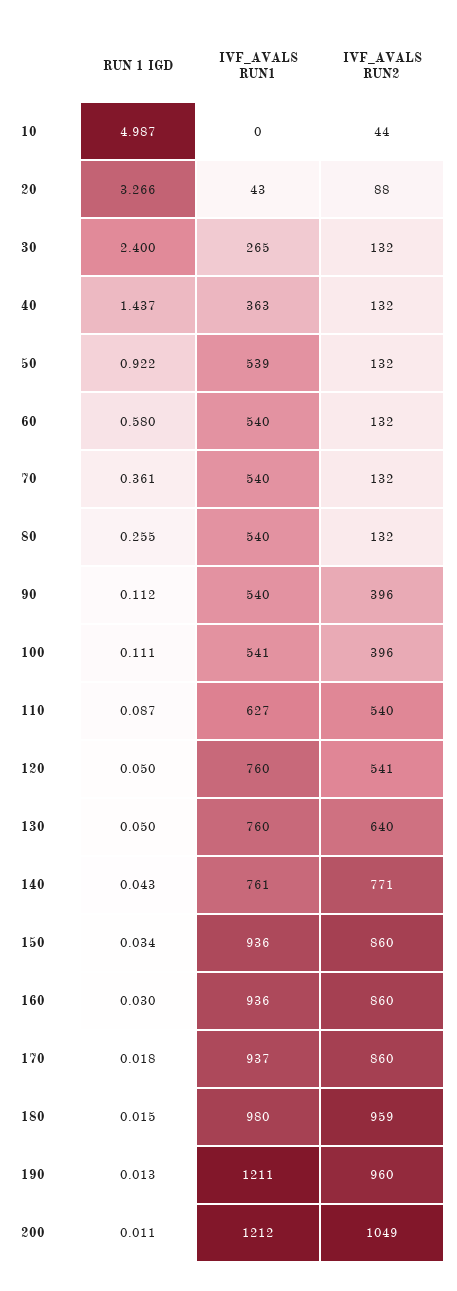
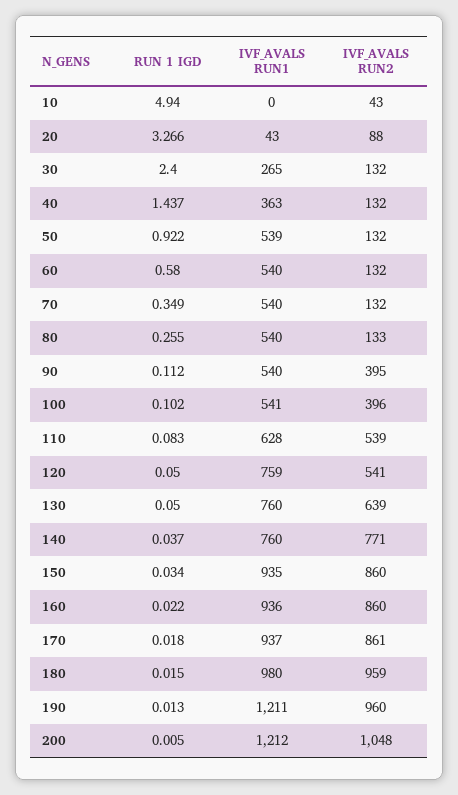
RUN 1 IGD, 10: 4.987 -> 4.94
IVF_AVALS RUN2, 10: 44 -> 43
RUN 1 IGD, 70: 0.361 -> 0.349
IVF_AVALS RUN2, 80: 132 -> 133
IVF_AVALS RUN2, 90: 396 -> 395
RUN 1 IGD, 100: 0.111 -> 0.102
RUN 1 IGD, 110: 0.087 -> 0.083
IVF_AVALS RUN1, 110: 627 -> 628
IVF_AVALS RUN2, 110: 540 -> 539
IVF_AVALS RUN1, 120: 760 -> 759
IVF_AVALS RUN2, 130: 640 -> 639
RUN 1 IGD, 140: 0.043 -> 0.037
IVF_AVALS RUN1, 140: 761 -> 760
IVF_AVALS RUN1, 150: 936 -> 935
RUN 1 IGD, 160: 0.03 -> 0.022
IVF_AVALS RUN2, 170: 860 -> 861
RUN 1 IGD, 200: 0.011 -> 0.005
IVF_AVALS RUN2, 200: 1049 -> 1048

